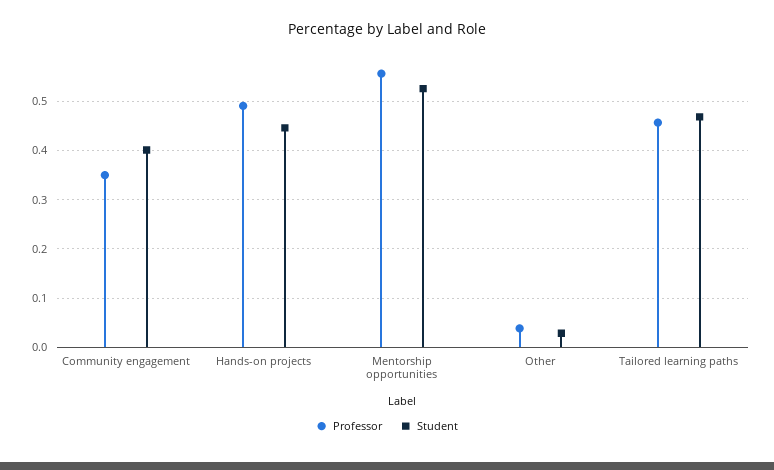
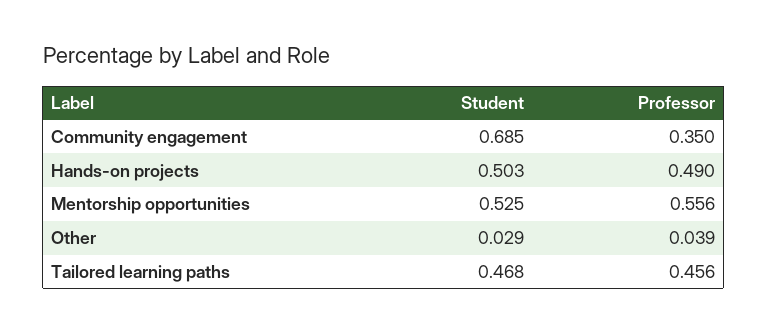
Student, Community engagement: 0.4 -> 0.685
Student, Hands-on projects: 0.44 -> 0.503

